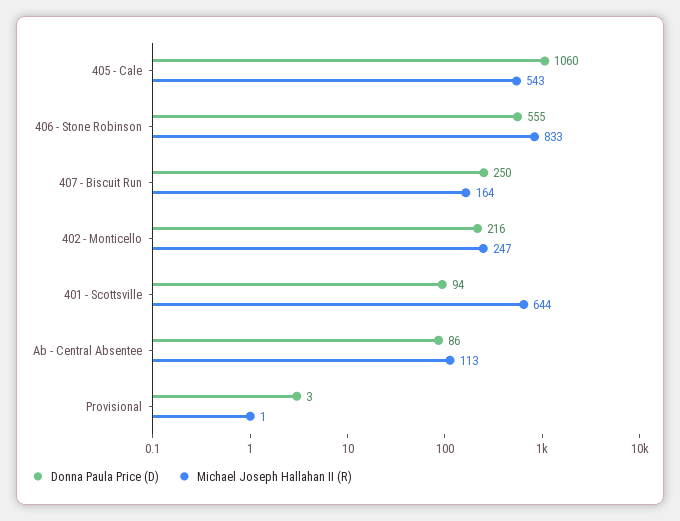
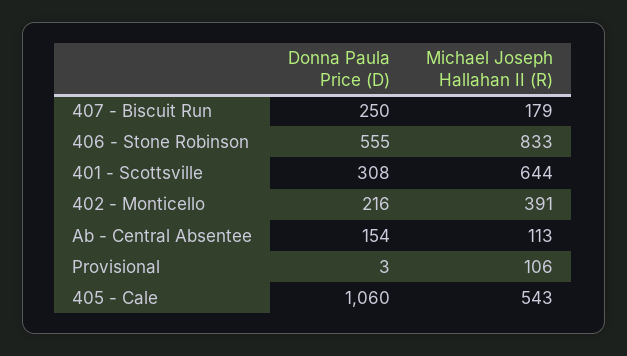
Michael Joseph Hallahan II (R), 407 - Biscuit Run: 164 -> 179
Michael Joseph Hallahan II (R), 402 - Monticello: 247 -> 391
Donna Paula Price (D), 401 - Scottsville: 94 -> 308
Donna Paula Price (D), Ab - Central Absentee: 86 -> 154
Michael Joseph Hallahan II (R), Provisional: 1 -> 106

